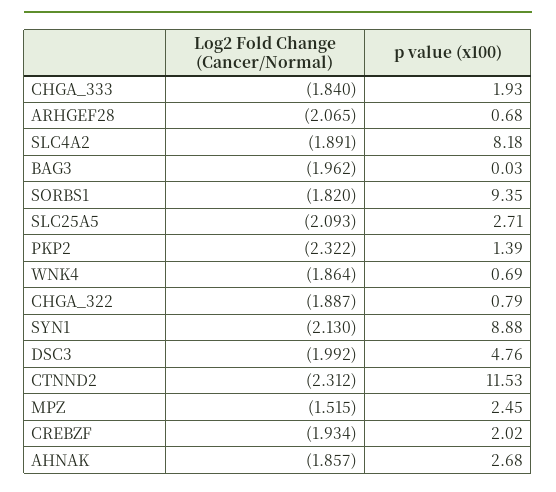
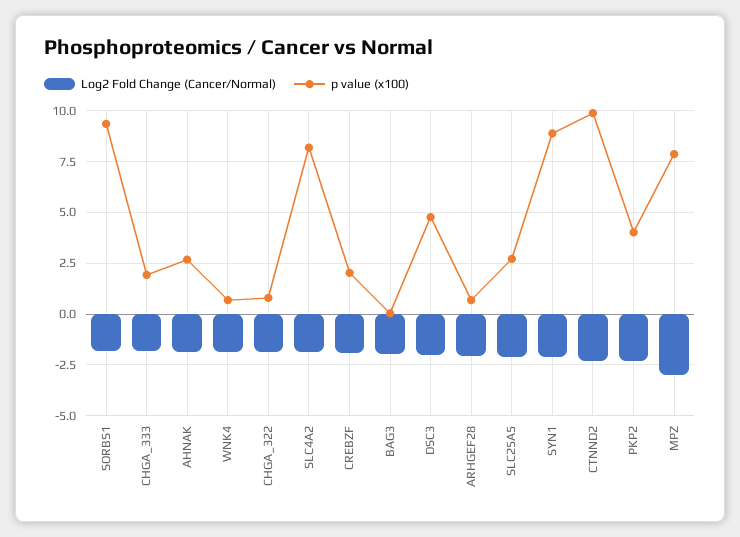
p value (x100), PKP2: 1.39 -> 4
p value (x100), CTNND2: 11.53 -> 10
Log2 Fold Change (Cancer/Normal), MPZ: -1.515 -> -3
p value (x100), MPZ: 2.45 -> 8

